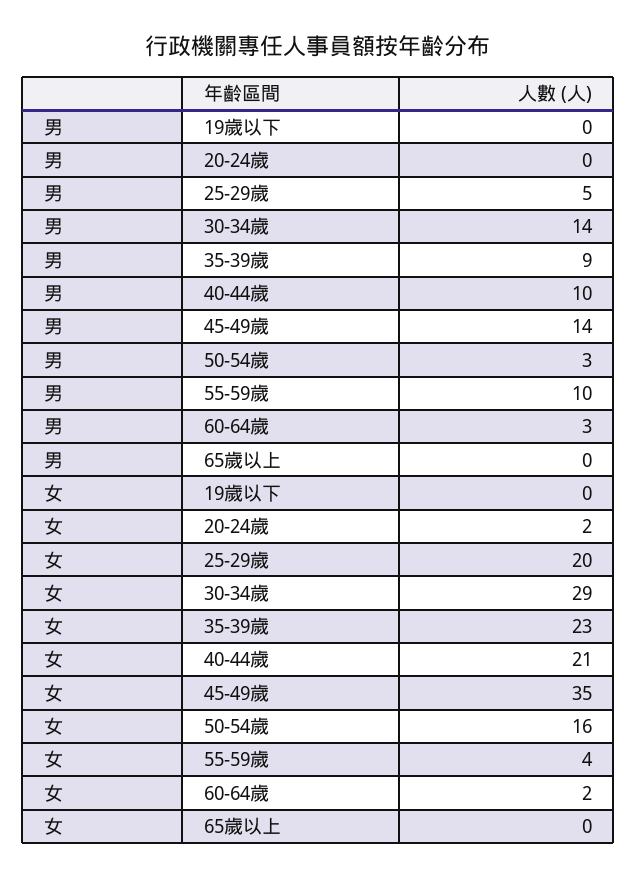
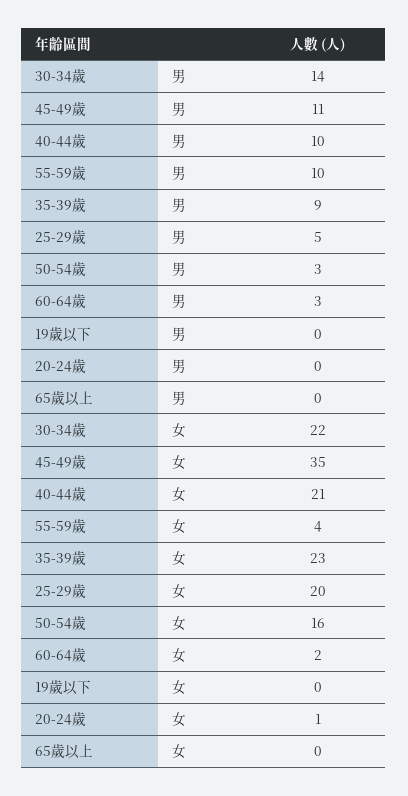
男, 45-49歲: 14 -> 11
女, 20-24歲: 2 -> 1
女, 30-34歲: 29 -> 22

